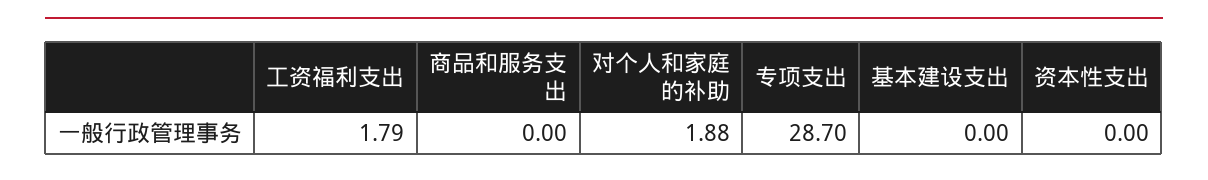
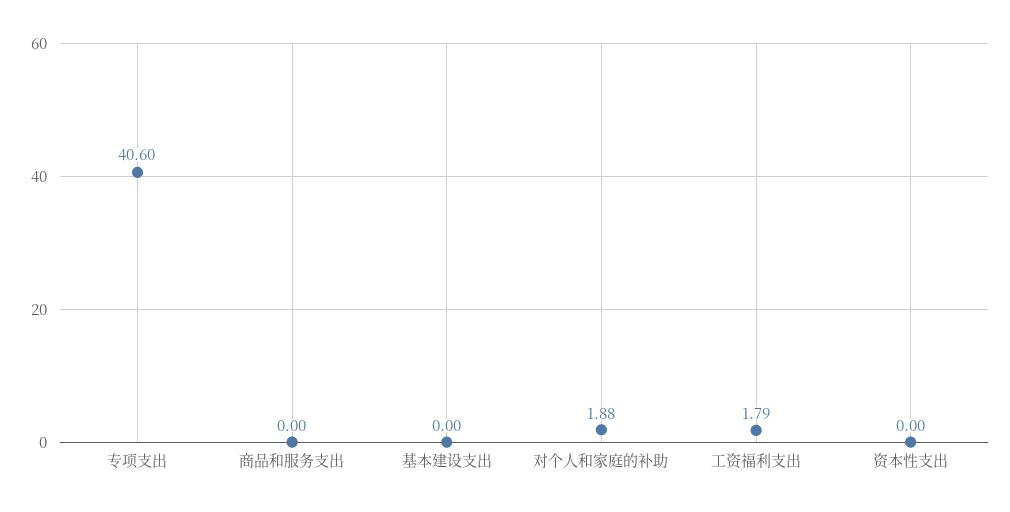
专项支出: 28.7 -> 40.6

